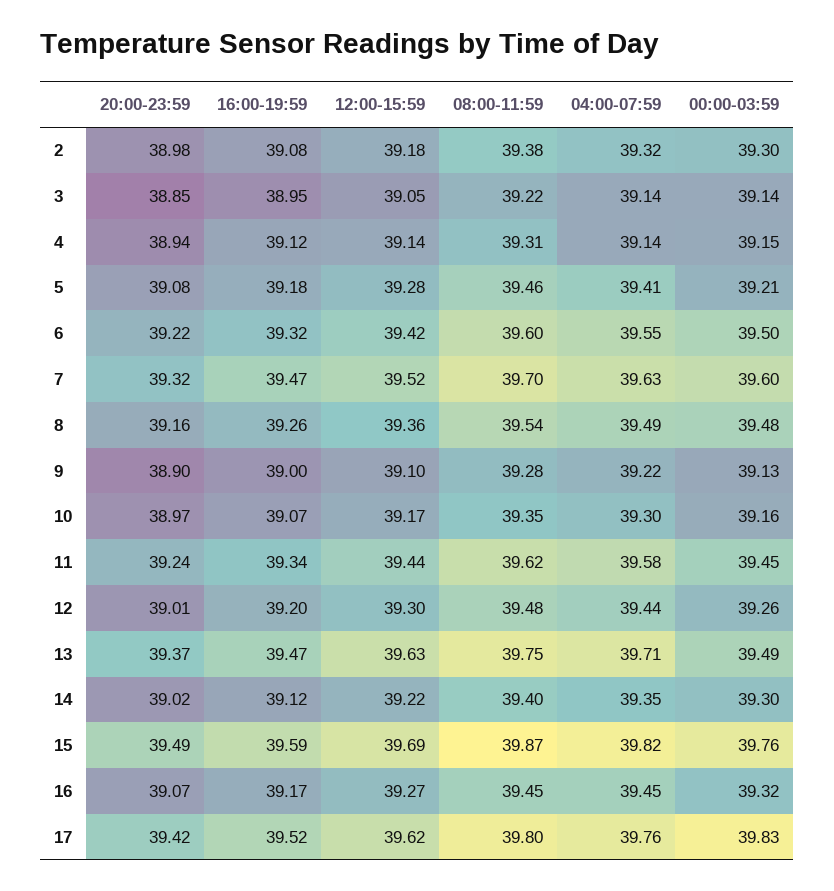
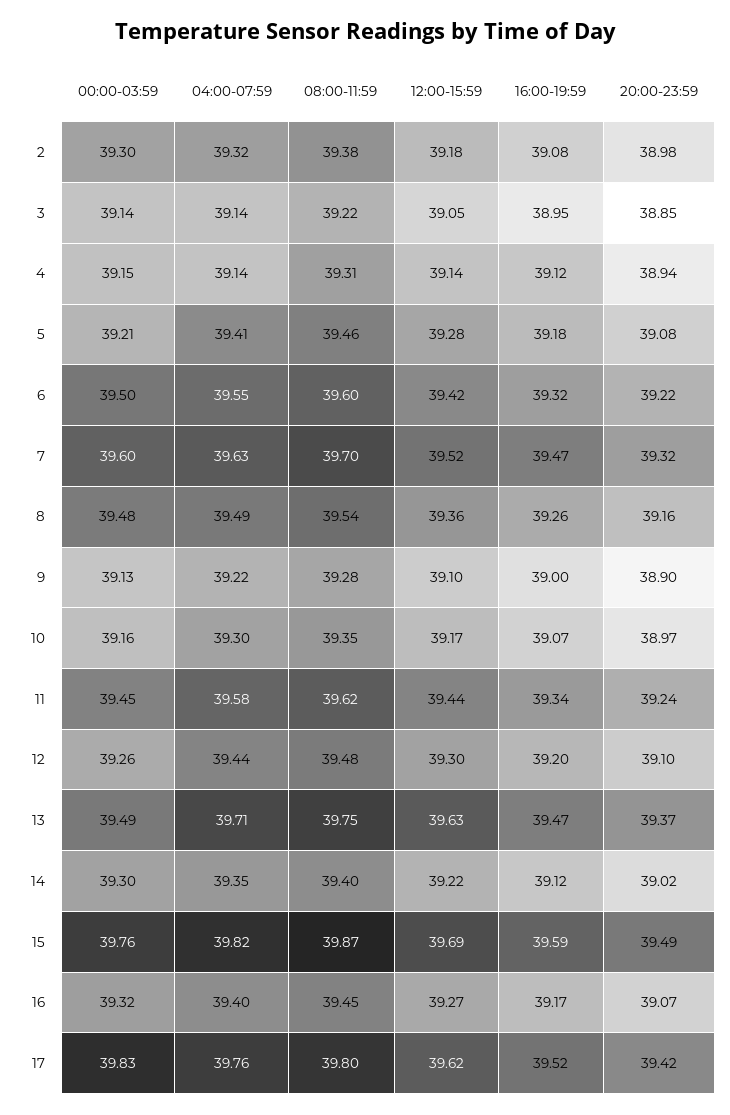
20:00-23:59, 12: 39.01 -> 39.1
04:00-07:59, 16: 39.45 -> 39.4

